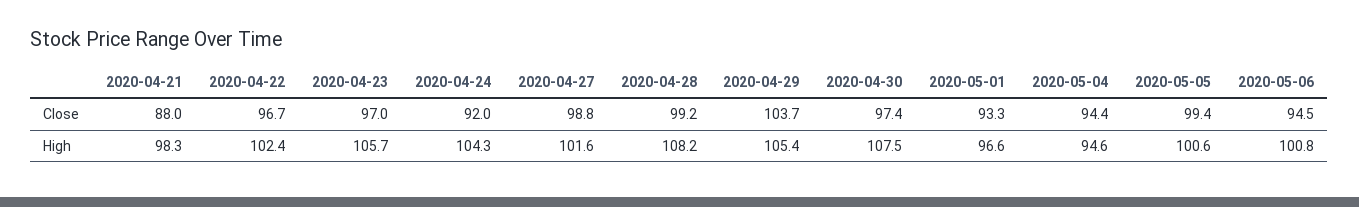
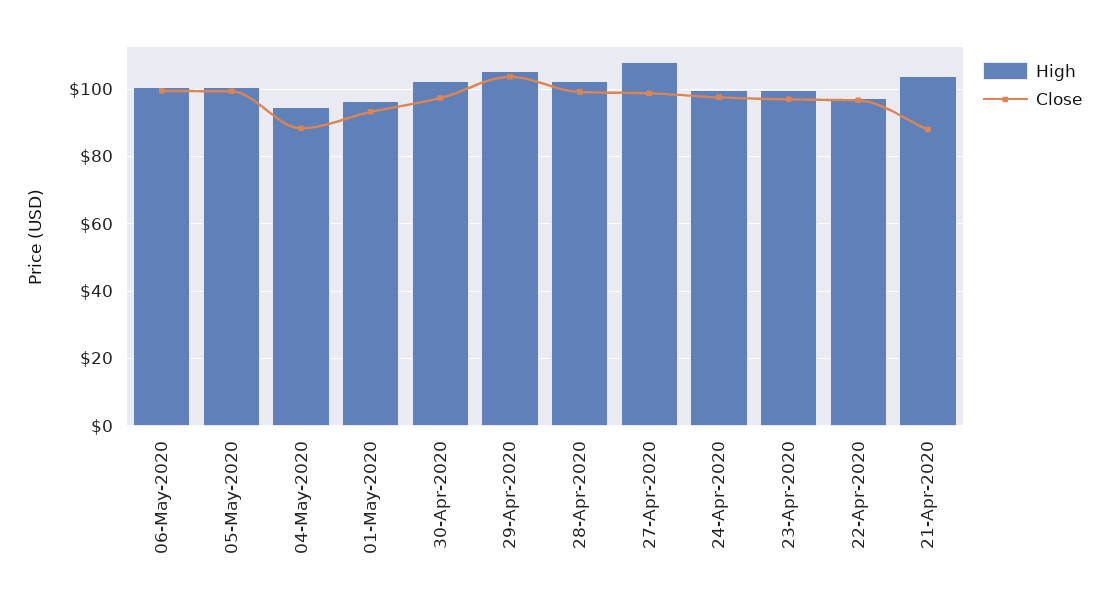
Close, 2020-04-24: 92 -> 98
Close, 2020-05-04: 94.4 -> 88
Close, 2020-05-06: 94.5 -> 100
High, 2020-04-21: 98.3 -> 104
High, 2020-04-22: 102.4 -> 98
High, 2020-04-23: 105.7 -> 100
High, 2020-04-24: 104.3 -> 100
High, 2020-04-27: 101.6 -> 108
High, 2020-04-28: 108.2 -> 102
High, 2020-04-30: 107.5 -> 102

